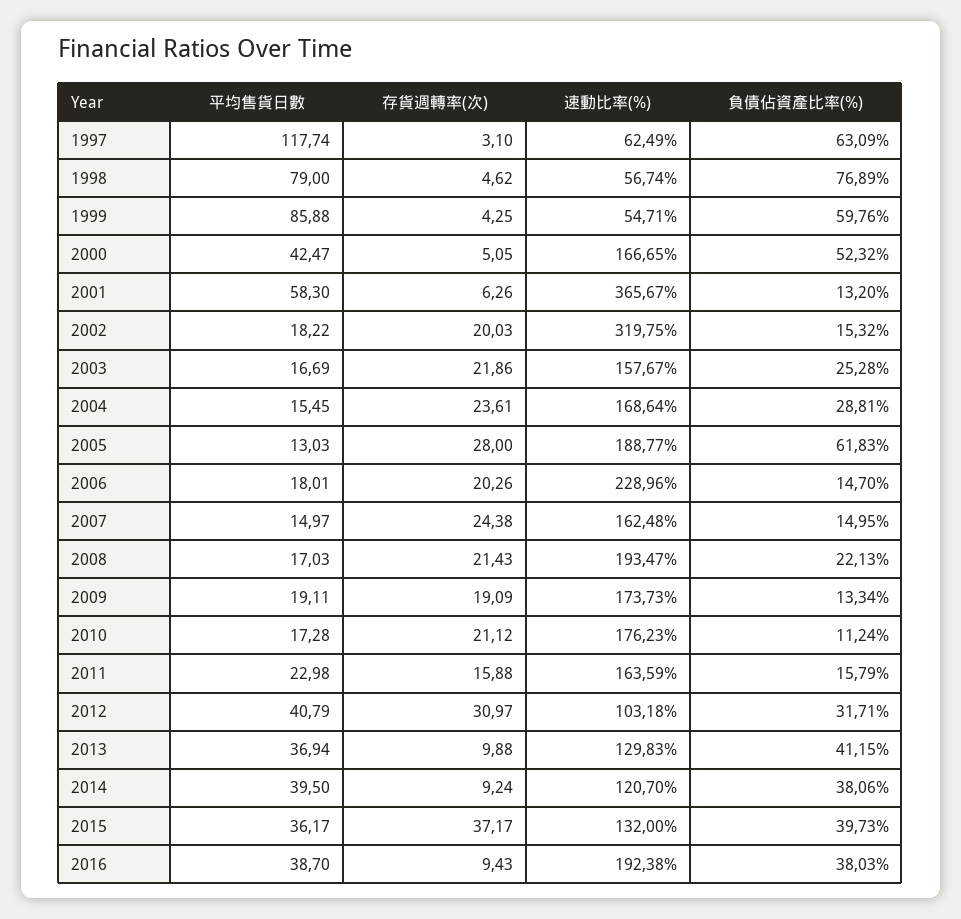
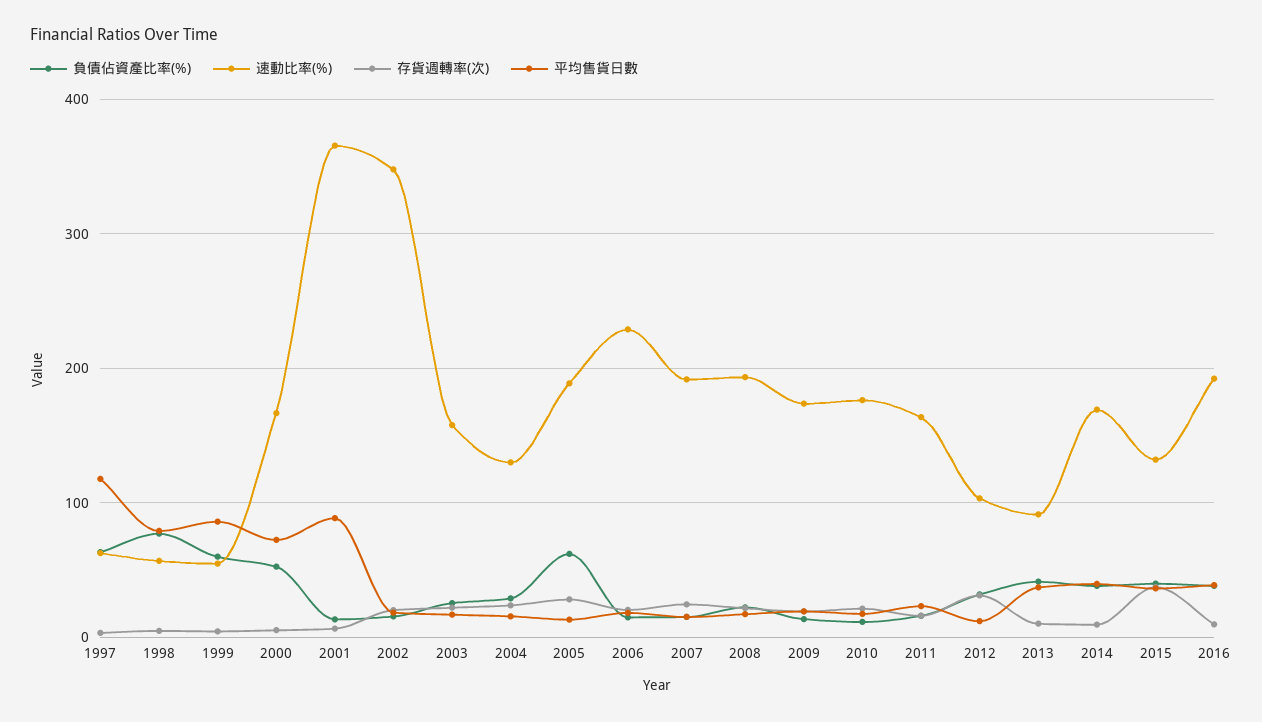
平均售貨日數, 2000: 42.47 -> 70
平均售貨日數, 2001: 58.3 -> 90
速動比率(%), 2002: 319.75 -> 350
速動比率(%), 2004: 168.64 -> 130
速動比率(%), 2007: 162.48 -> 190
平均售貨日數, 2012: 40.79 -> 10
速動比率(%), 2013: 129.83 -> 90
速動比率(%), 2014: 120.7 -> 170

